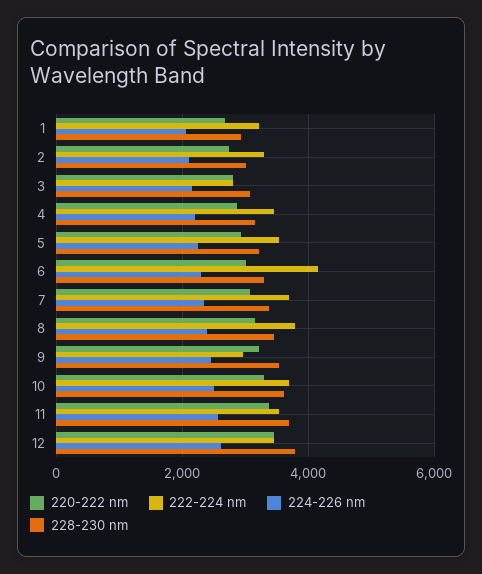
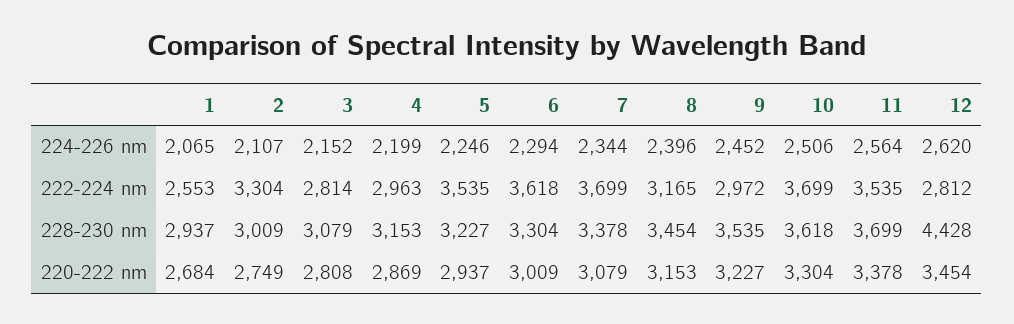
222-224 nm, 1: 3200 -> 2553
222-224 nm, 4: 3400 -> 2963
222-224 nm, 6: 4200 -> 3618
222-224 nm, 8: 3800 -> 3165
222-224 nm, 12: 3400 -> 2812
228-230 nm, 12: 3800 -> 4428

